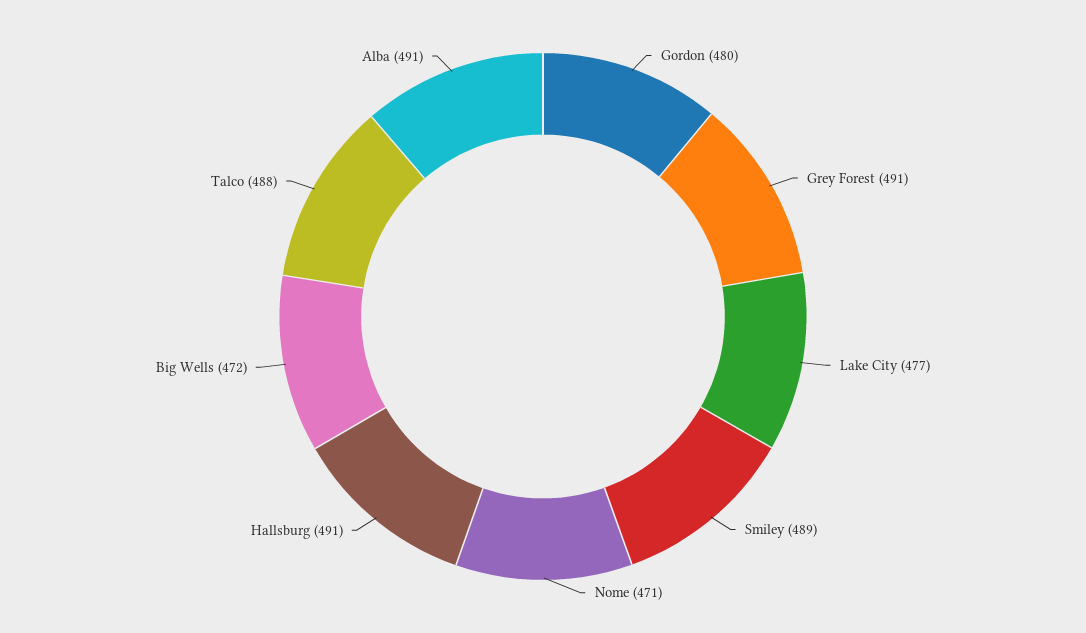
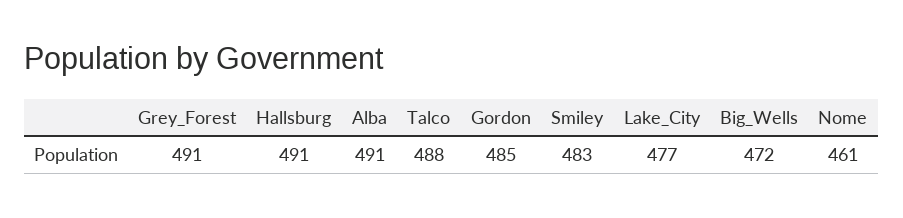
Gordon: 480 -> 485
Smiley: 489 -> 483
Nome: 471 -> 461

